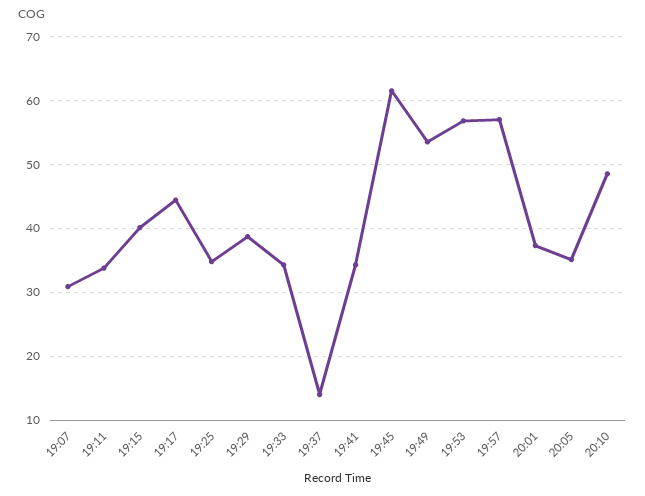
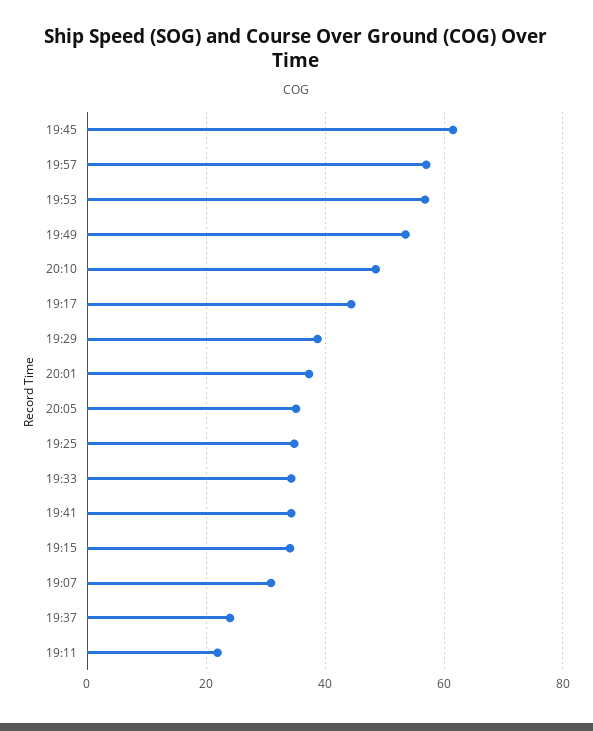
19:11: 34 -> 22
19:15: 40 -> 34
19:37: 14 -> 24

